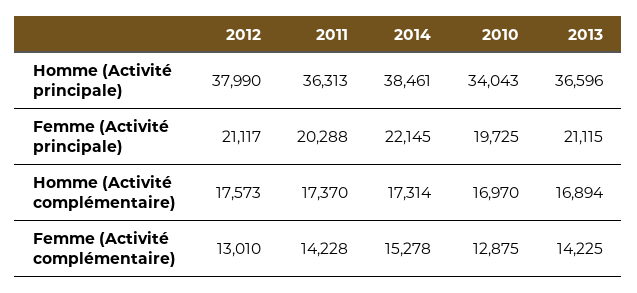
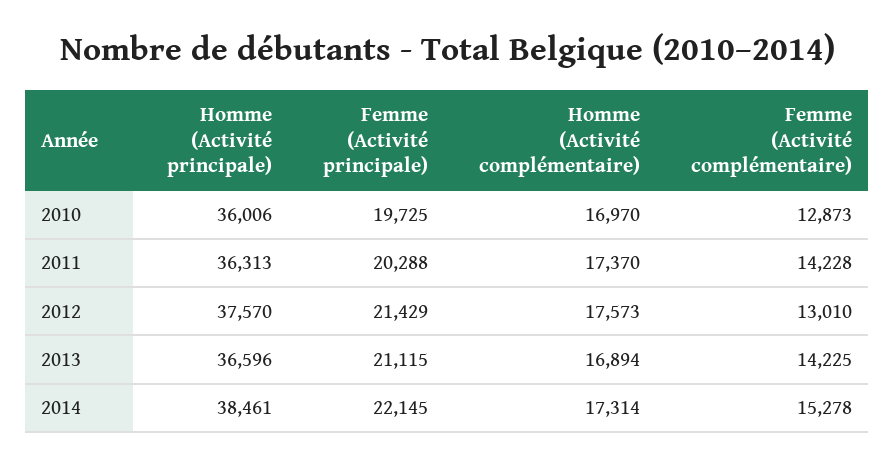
2012, Homme (Activité principale): 37990 -> 37570
2010, Homme (Activité principale): 34043 -> 36006
2012, Femme (Activité principale): 21117 -> 21429
2010, Femme (Activité complémentaire): 12875 -> 12873

